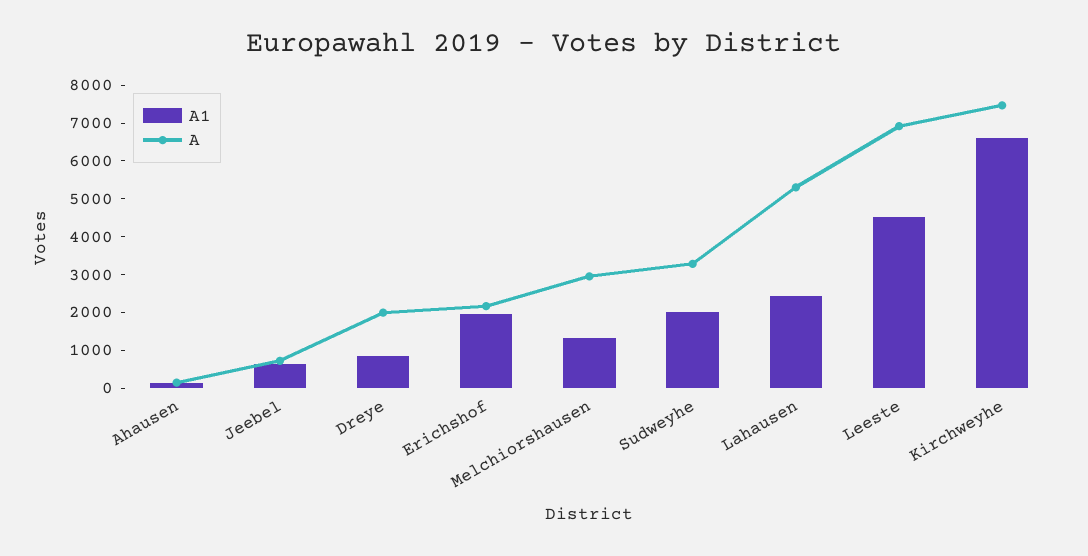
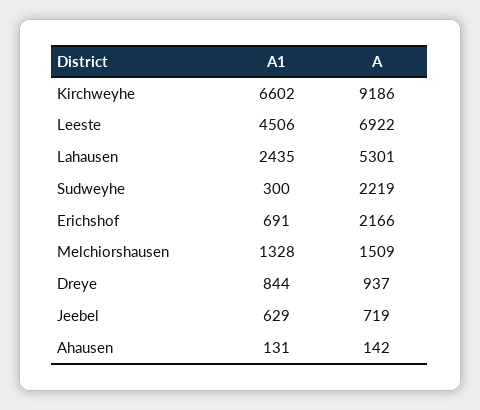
A, Dreye: 2000 -> 937
A1, Erichshof: 2000 -> 691
A, Melchiorshausen: 3000 -> 1509
A1, Sudweyhe: 2000 -> 300
A, Sudweyhe: 3250 -> 2219
A, Kirchweyhe: 7500 -> 9186

